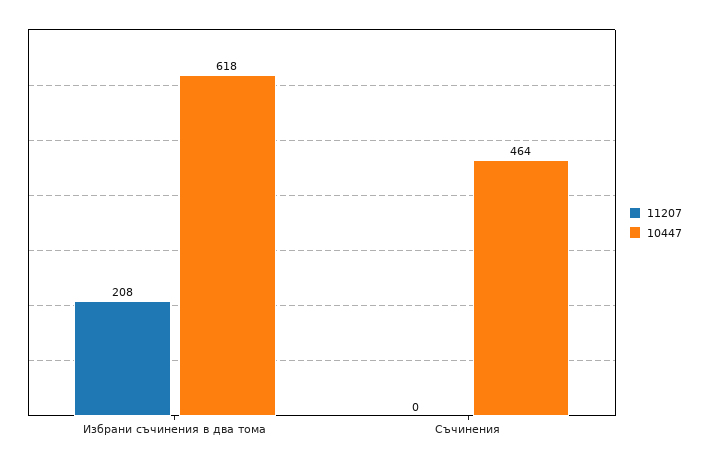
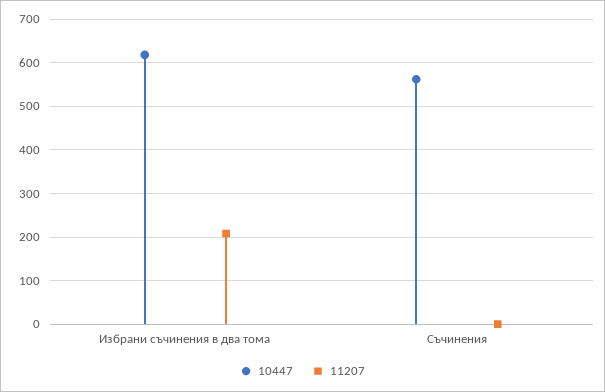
10447, Съчинения: 464 -> 560

